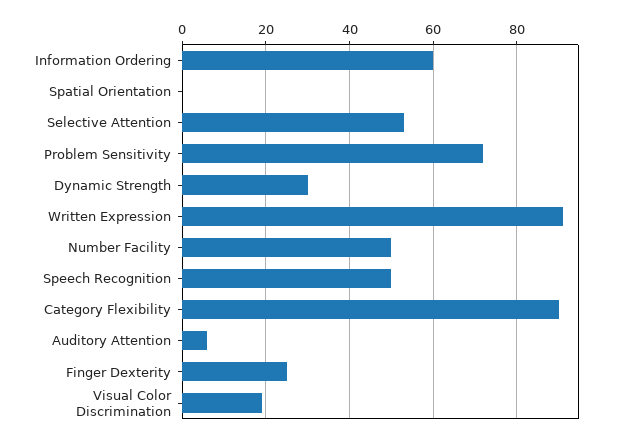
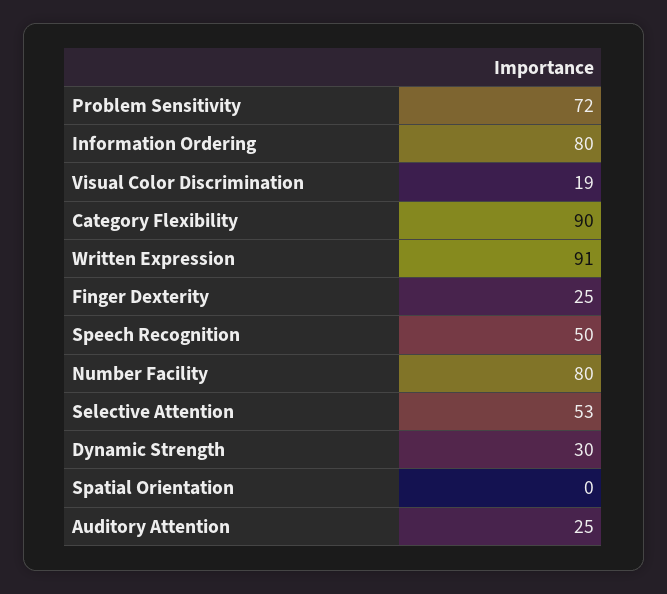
Information Ordering: 60 -> 80
Number Facility: 50 -> 80
Auditory Attention: 5 -> 25

